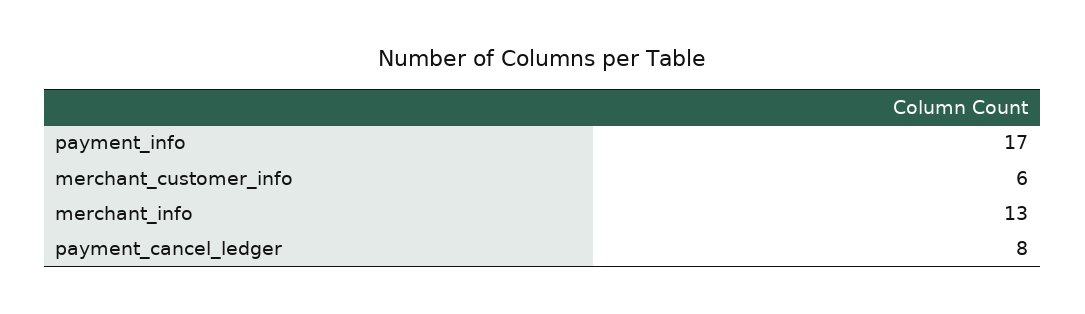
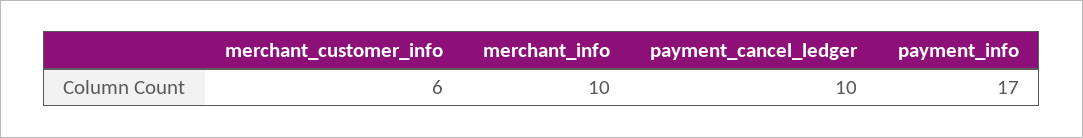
merchant_info: 13 -> 10
payment_cancel_ledger: 8 -> 10

